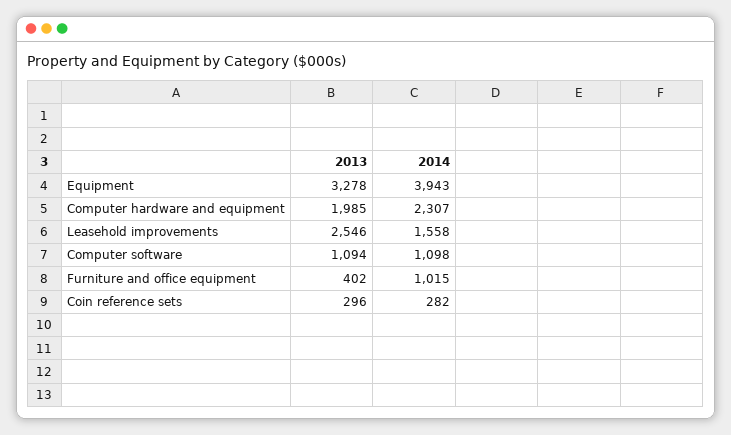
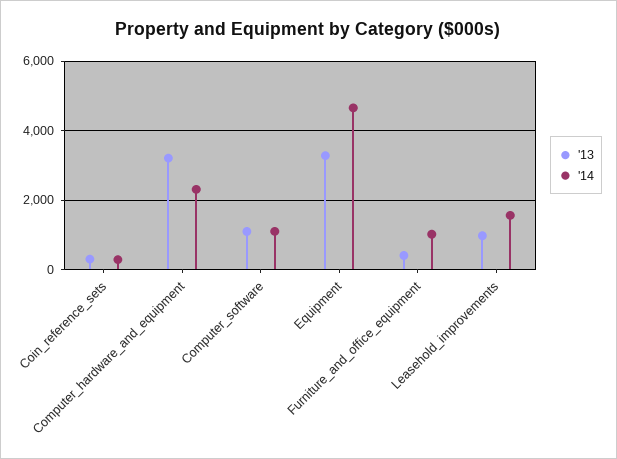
2014, Equipment: 3943 -> 4600
2013, Computer hardware and equipment: 1985 -> 3200
2013, Leasehold improvements: 2546 -> 1000

